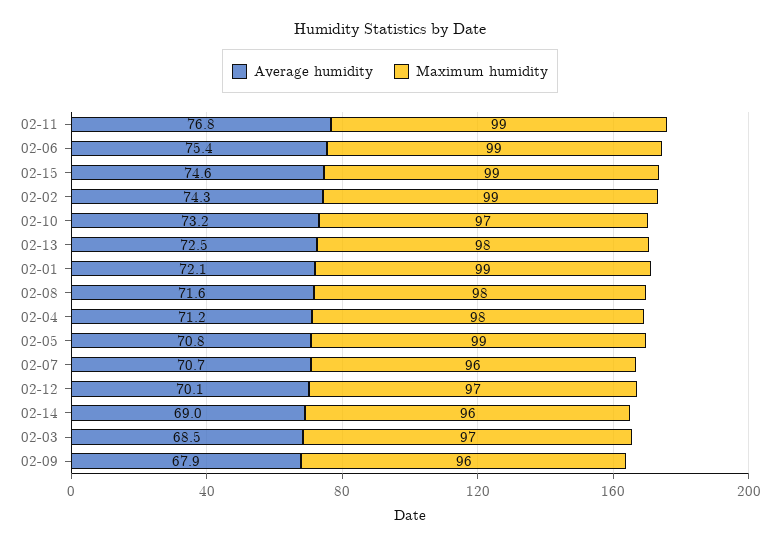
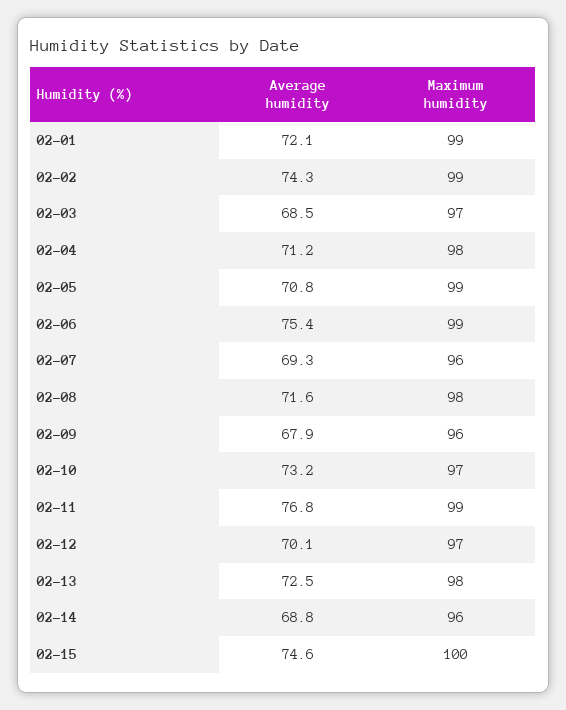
Maximum humidity, 02-15: 99 -> 100
Average humidity, 02-07: 70.7 -> 69.3
Average humidity, 02-14: 69 -> 68.8

